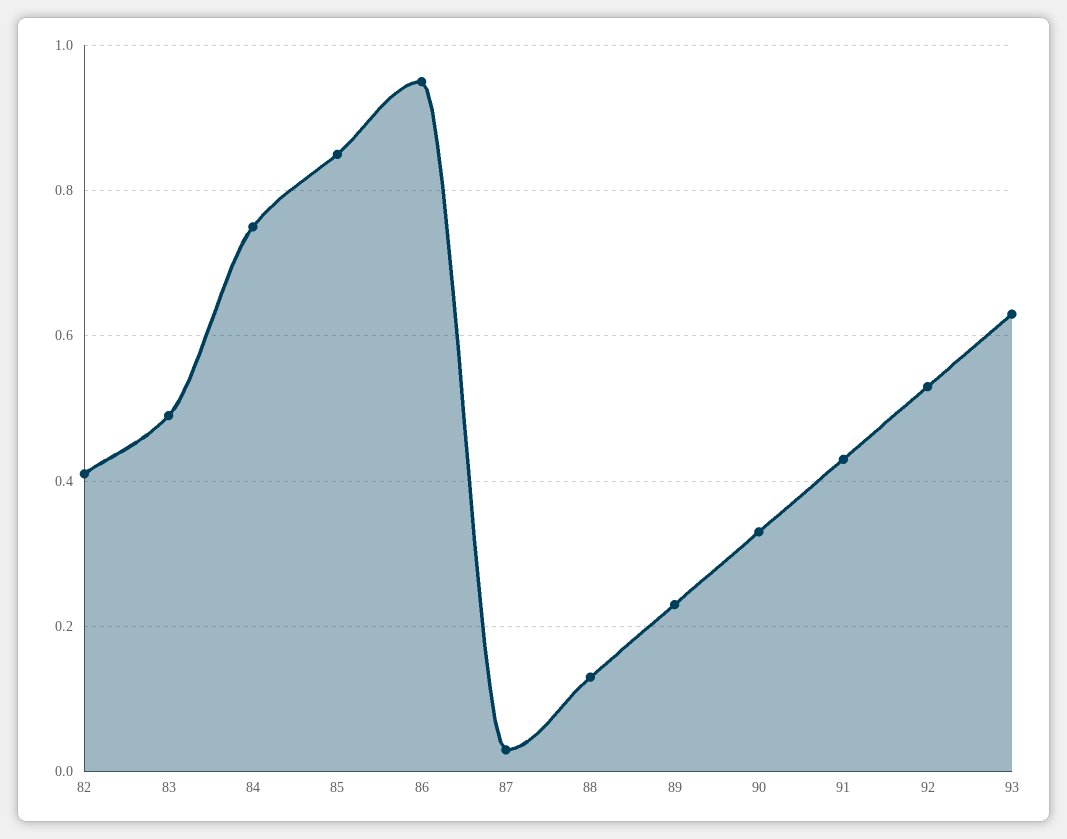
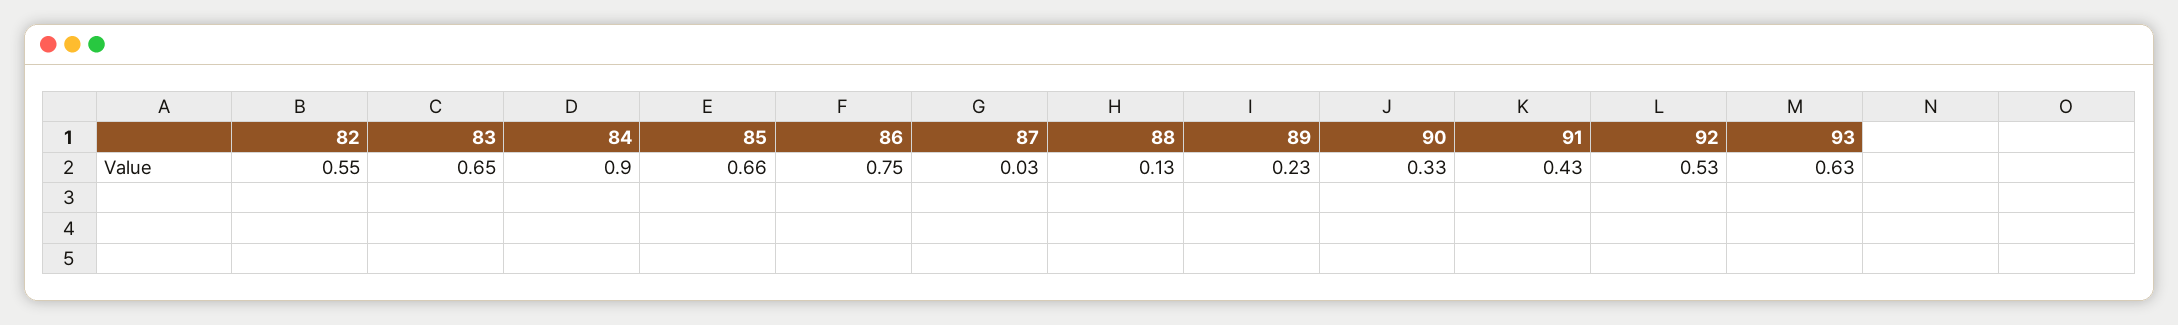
82: 0.4 -> 0.55
83: 0.5 -> 0.65
84: 0.75 -> 0.9
85: 0.85 -> 0.66
86: 0.95 -> 0.75

